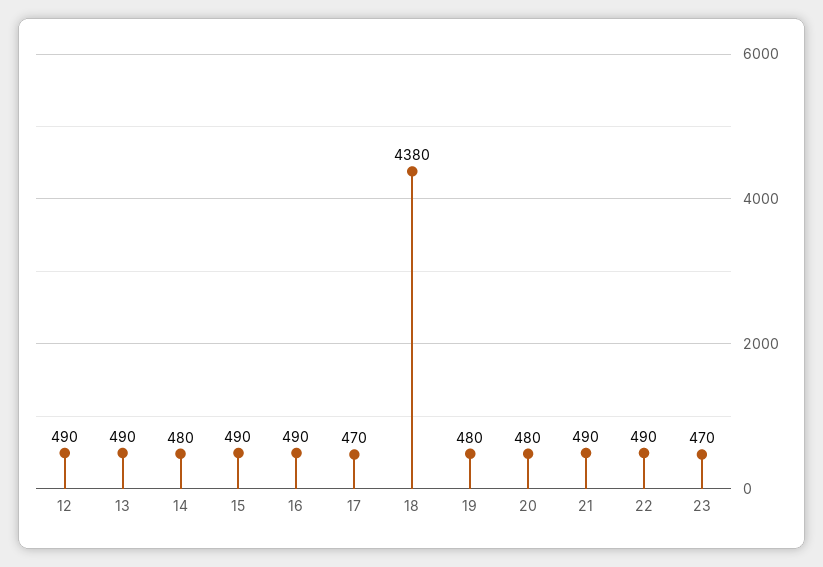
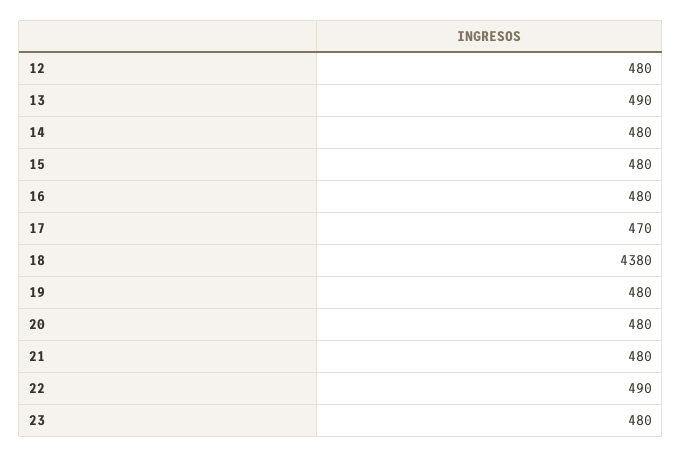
12: 490 -> 480
15: 490 -> 480
16: 490 -> 480
21: 490 -> 480
23: 470 -> 480

